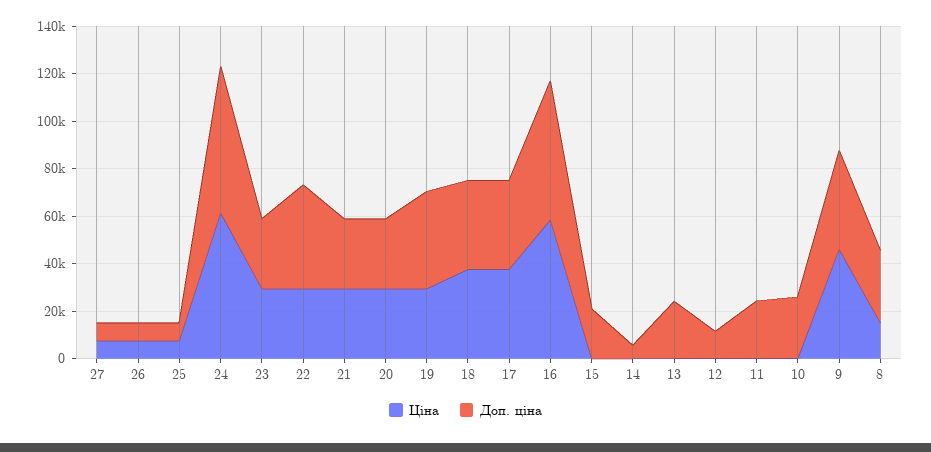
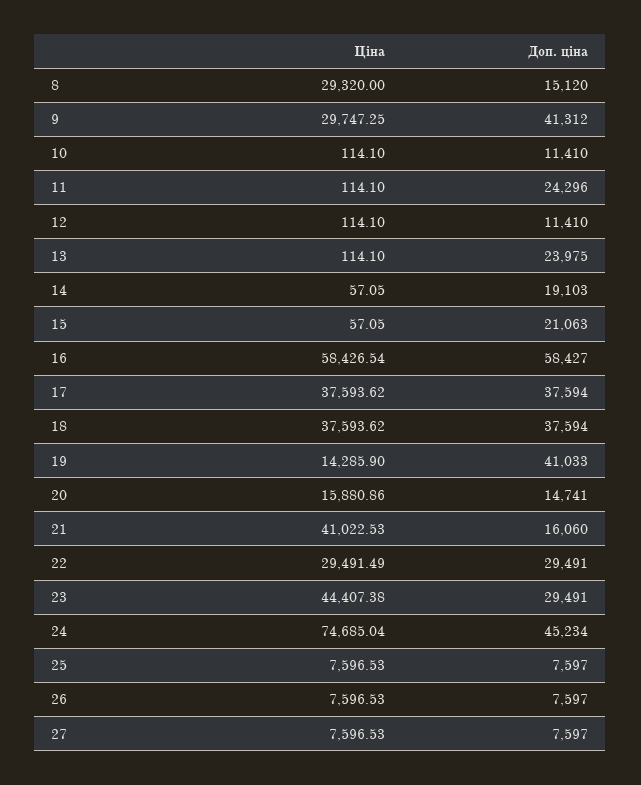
Ціна, 24: 60000 -> 74685.04
Доп. ціна, 24: 60000 -> 45234
Ціна, 23: 30000 -> 44407.38
Доп. ціна, 22: 45000 -> 29491
Ціна, 21: 30000 -> 41022.53
Доп. ціна, 21: 30000 -> 16060
Ціна, 20: 30000 -> 15880.86
Доп. ціна, 20: 30000 -> 14741
Ціна, 19: 30000 -> 14285.9
Доп. ціна, 14: 5000 -> 19103
Доп. ціна, 10: 25000 -> 11410
Ціна, 9: 45000 -> 29747.25
Ціна, 8: 15000 -> 29320
Доп. ціна, 8: 30000 -> 15120

